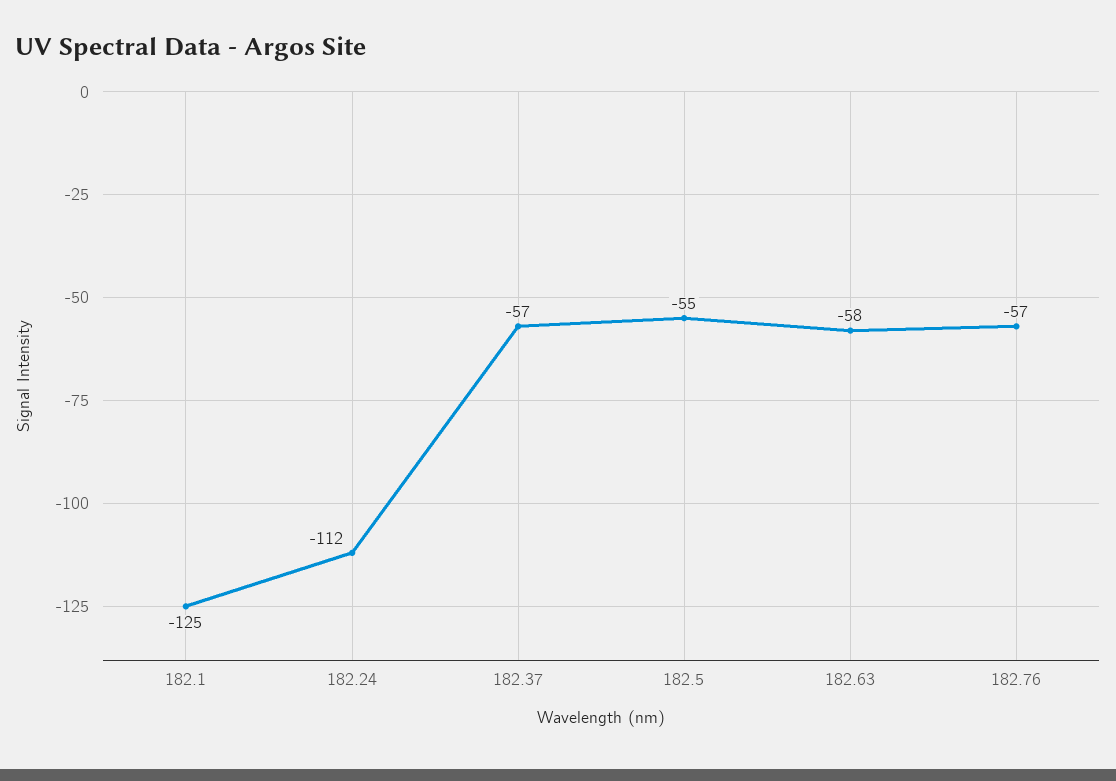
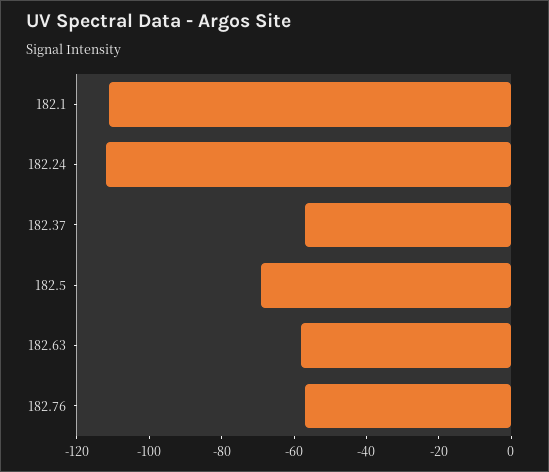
182.1: -125 -> -110
182.5: -55 -> -70

